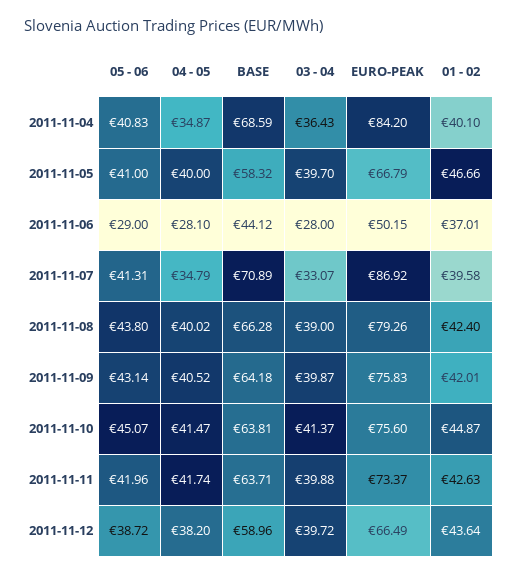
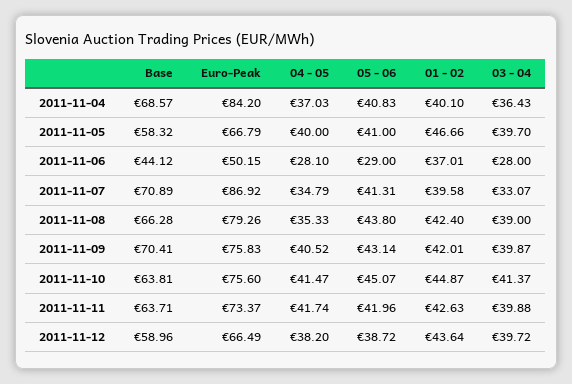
04 - 05, 2011-11-04: 34.87 -> 37.03
BASE, 2011-11-04: 68.59 -> 68.57
04 - 05, 2011-11-08: 40.02 -> 35.33
BASE, 2011-11-09: 64.18 -> 70.41

